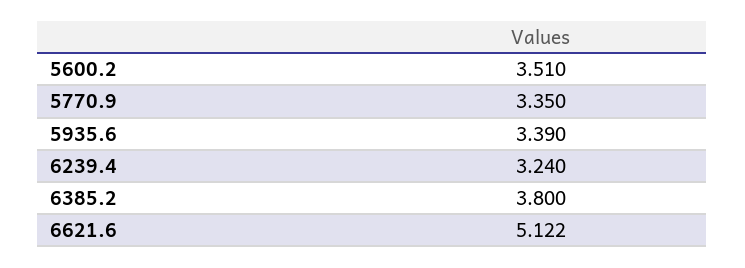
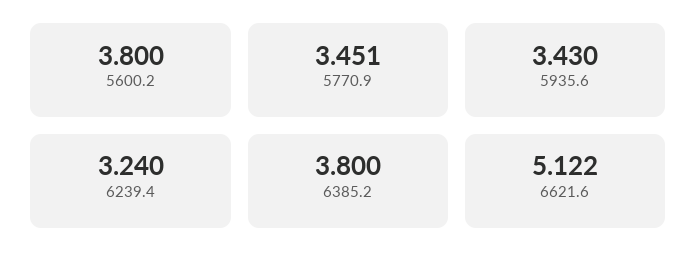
5600.2: 3.51 -> 3.8
5770.9: 3.35 -> 3.451
5935.6: 3.39 -> 3.43

